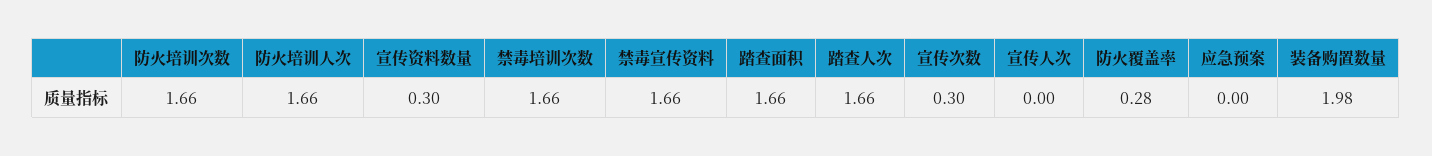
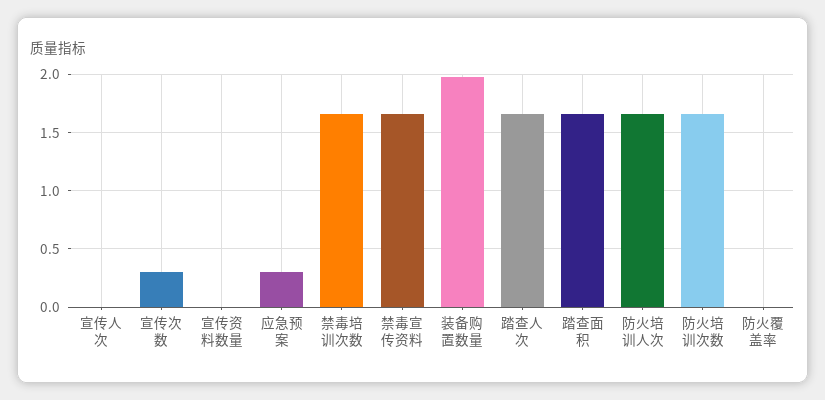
宣传资料数量: 0.3 -> 0
防火覆盖率: 0.28 -> 0
应急预案: 0 -> 0.3

